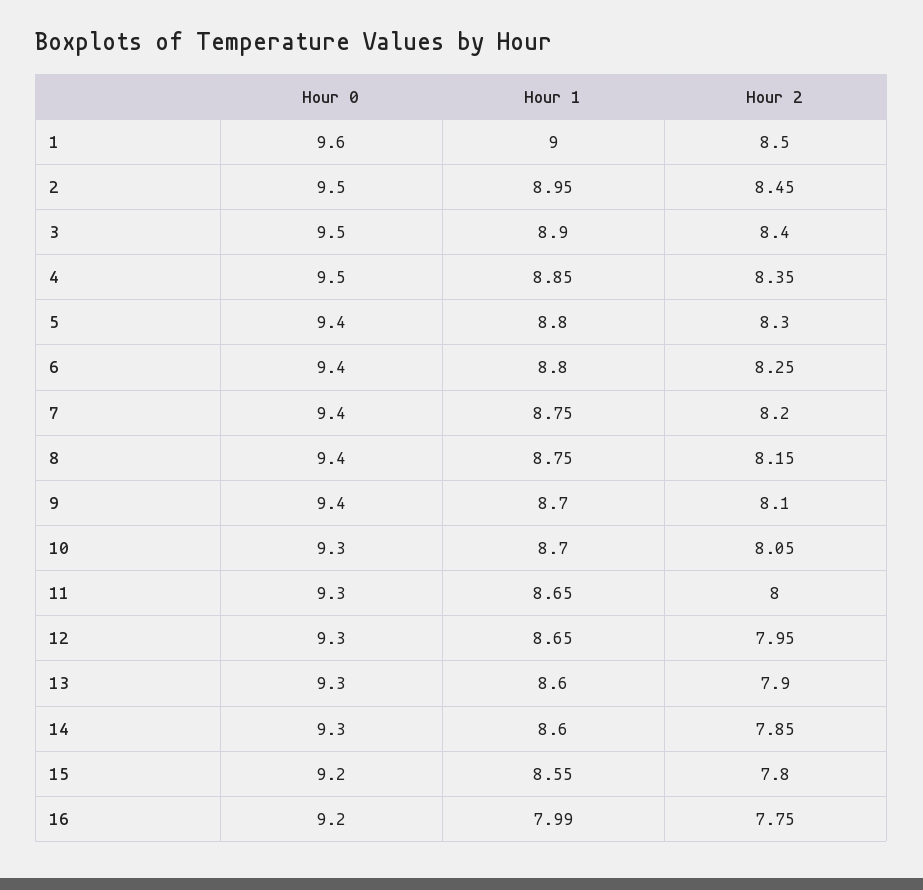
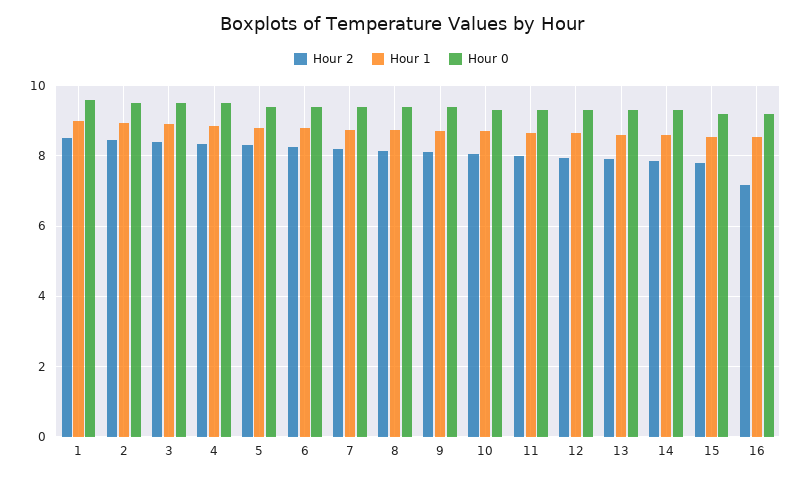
Hour 1, 16: 7.99 -> 8.6
Hour 2, 16: 7.75 -> 7.2

